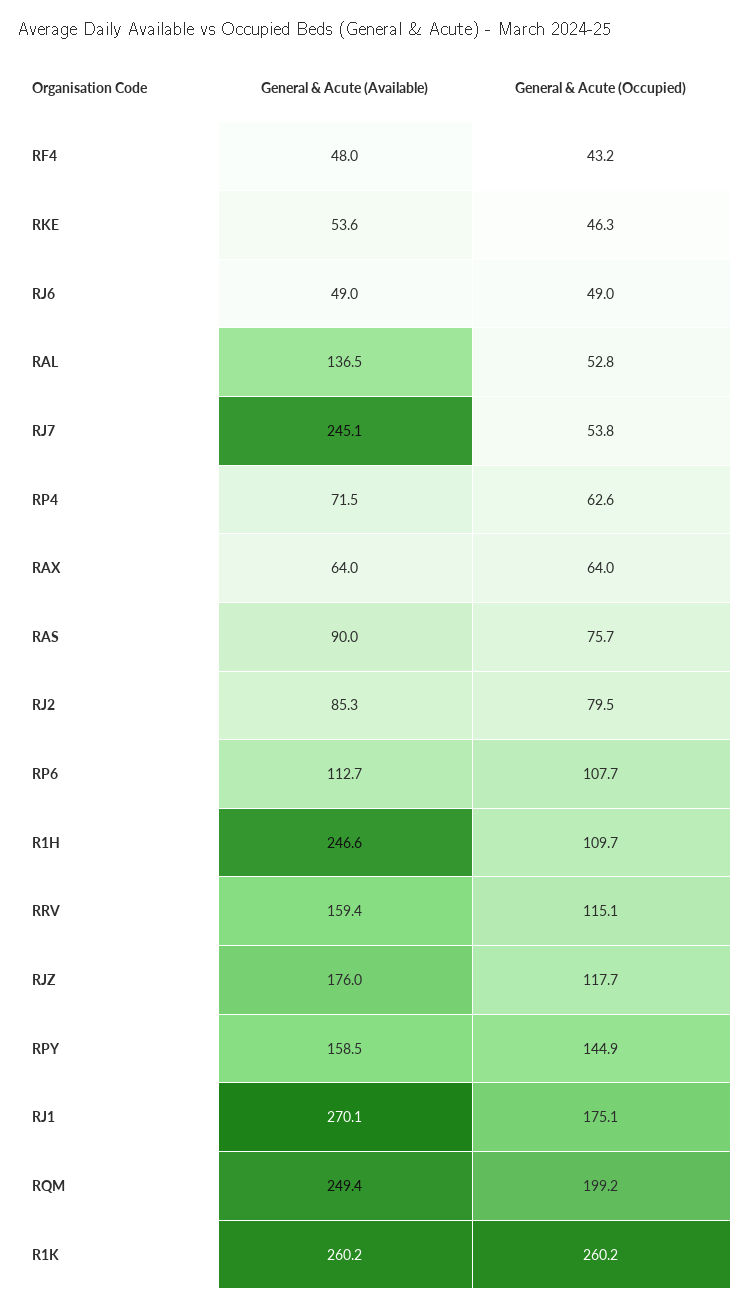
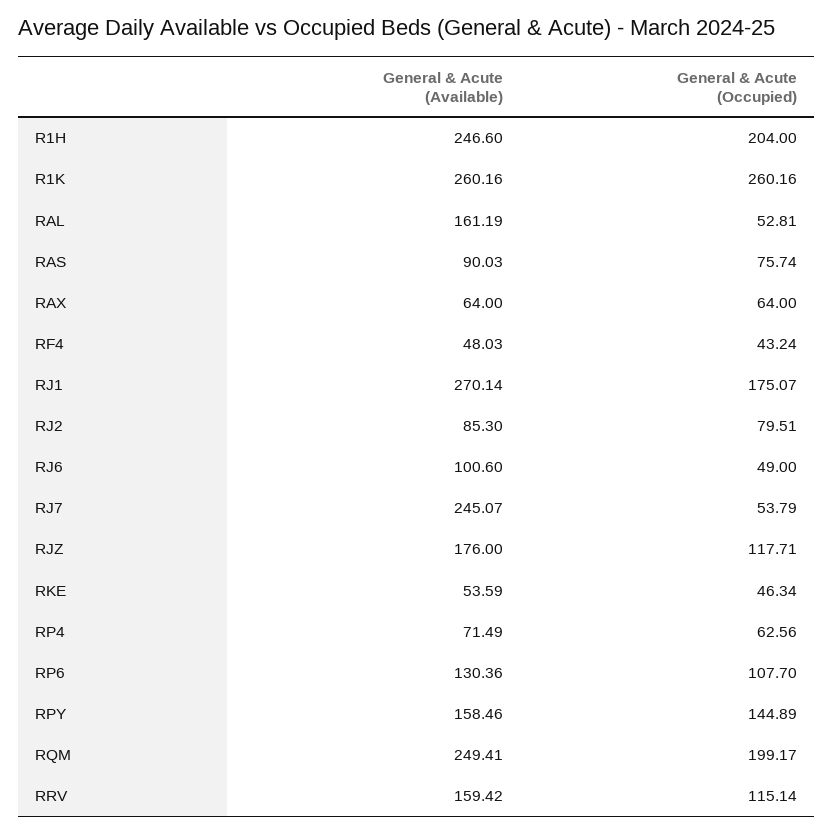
General & Acute (Available), RJ6: 49 -> 100.6
General & Acute (Available), RAL: 136.5 -> 161.19
General & Acute (Available), RP6: 112.7 -> 130.36
General & Acute (Occupied), R1H: 109.7 -> 204

